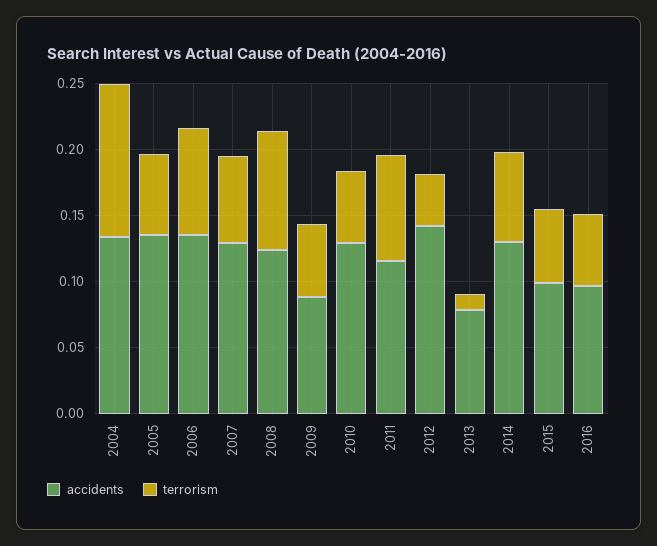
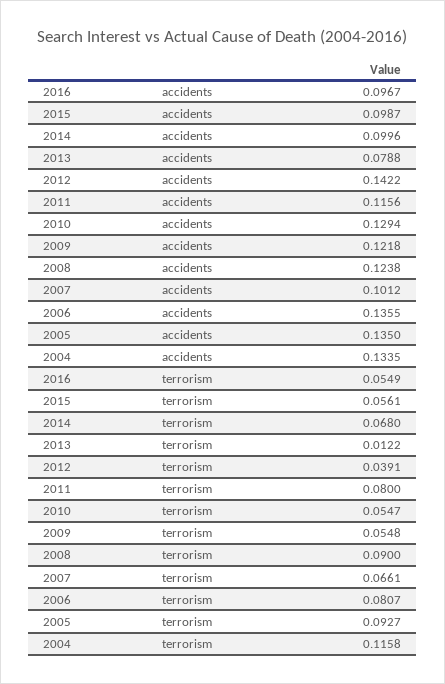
terrorism, 2005: 0.06 -> 0.0927
accidents, 2007: 0.13 -> 0.1012
accidents, 2009: 0.09 -> 0.1218
accidents, 2014: 0.13 -> 0.0996

